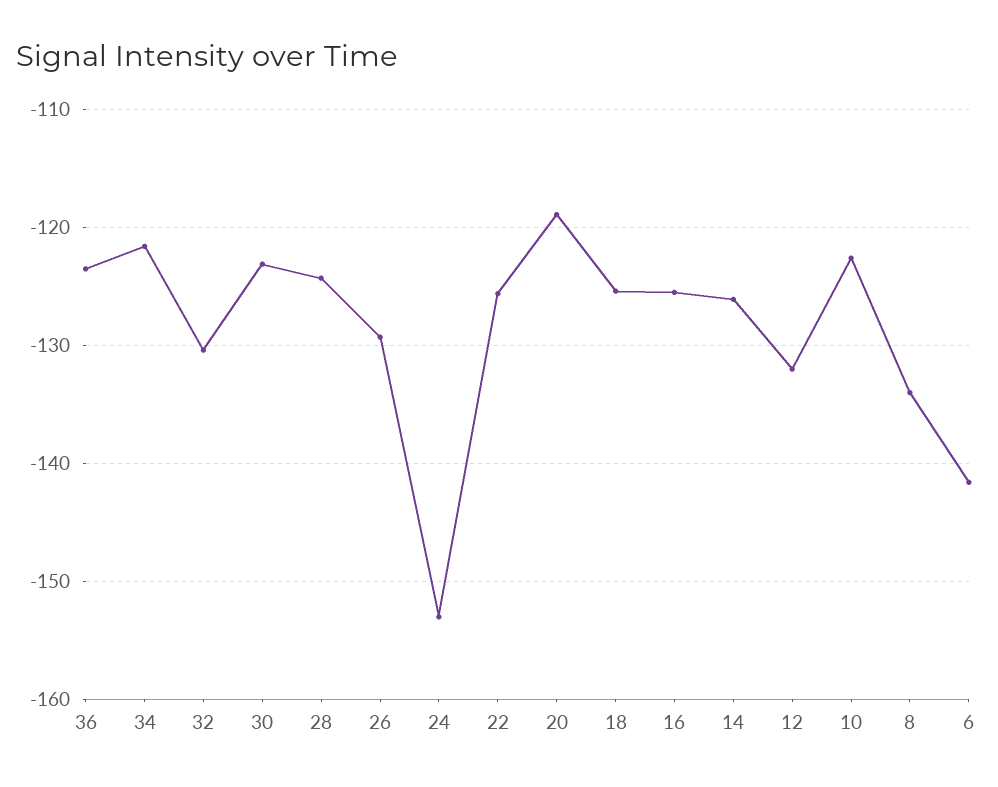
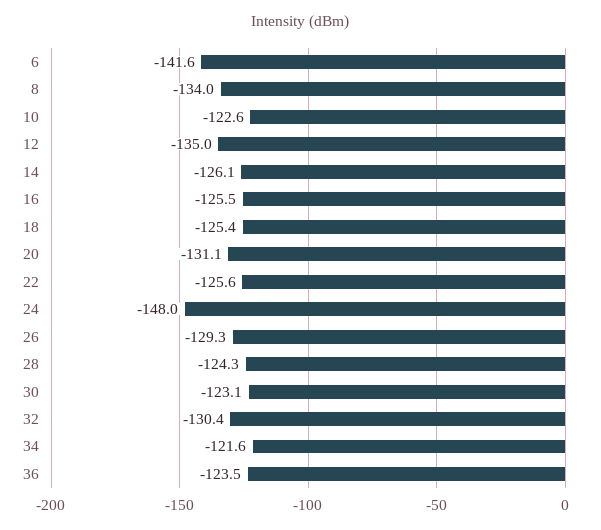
24: -153 -> -148
20: -119 -> -131.1
12: -132 -> -135

